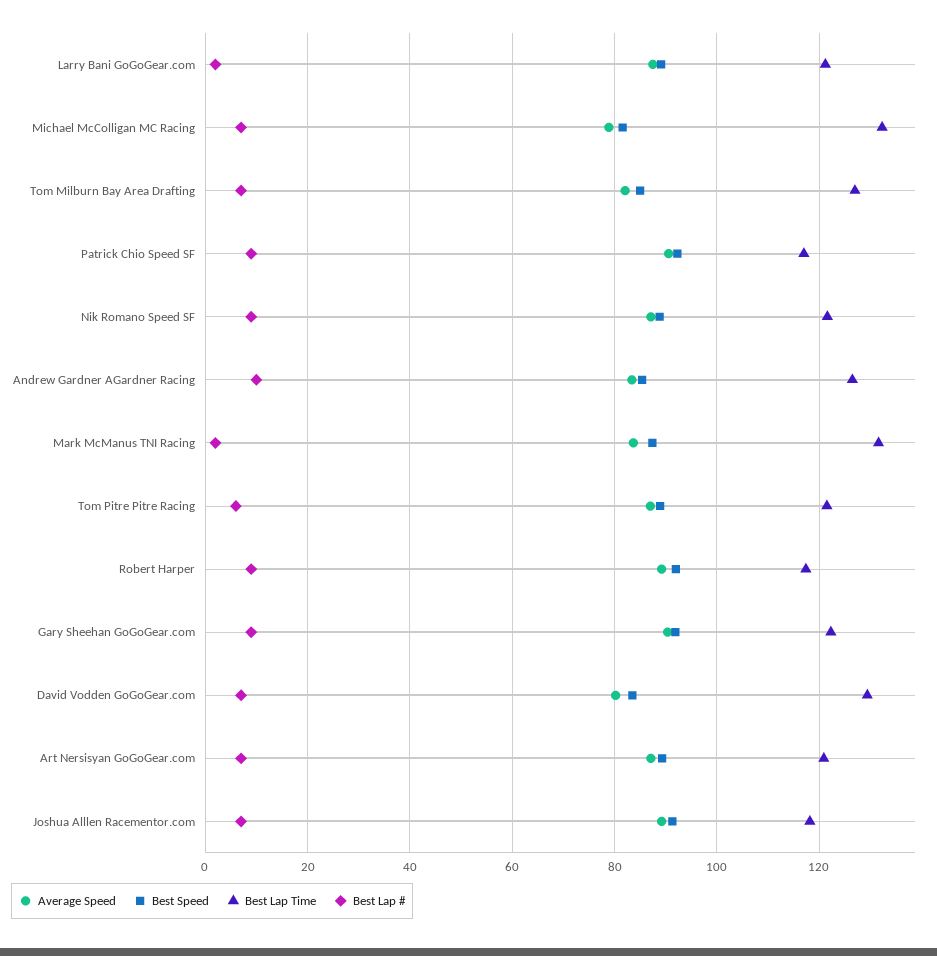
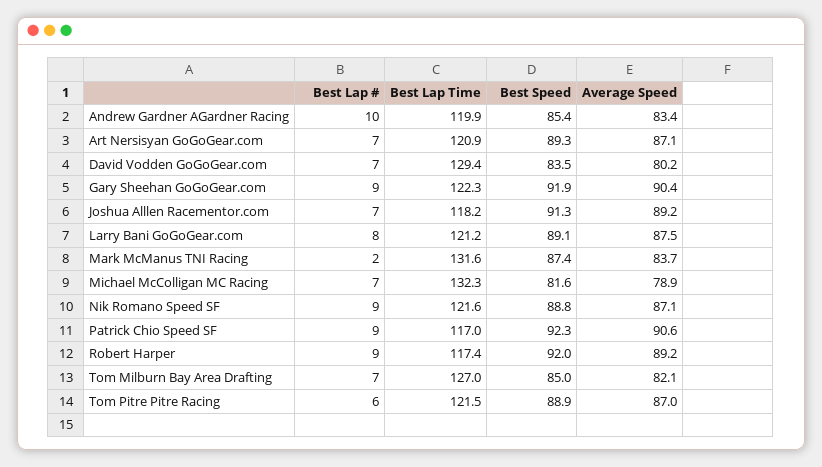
Best Lap #, Larry Bani GoGoGear.com: 2 -> 8
Best Lap Time, Andrew Gardner AGardner Racing: 126 -> 119.9

